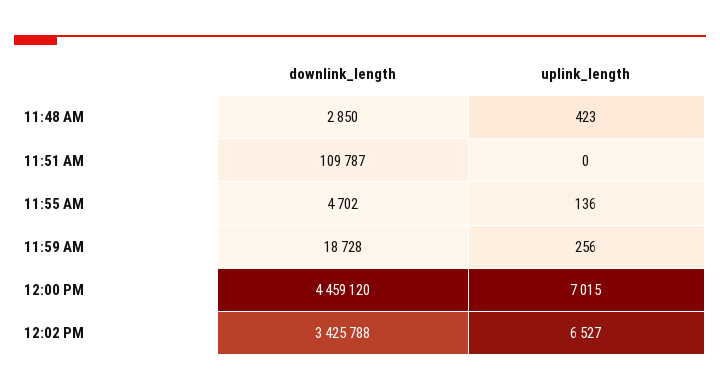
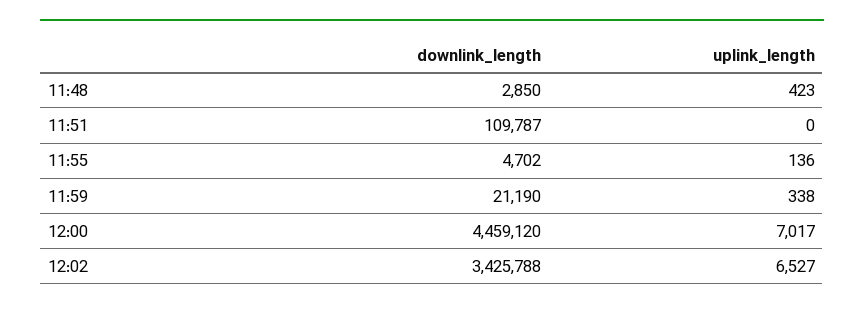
downlink_length, 11:59 AM: 18728 -> 21190
uplink_length, 11:59 AM: 256 -> 338
uplink_length, 12:00 PM: 7015 -> 7017

